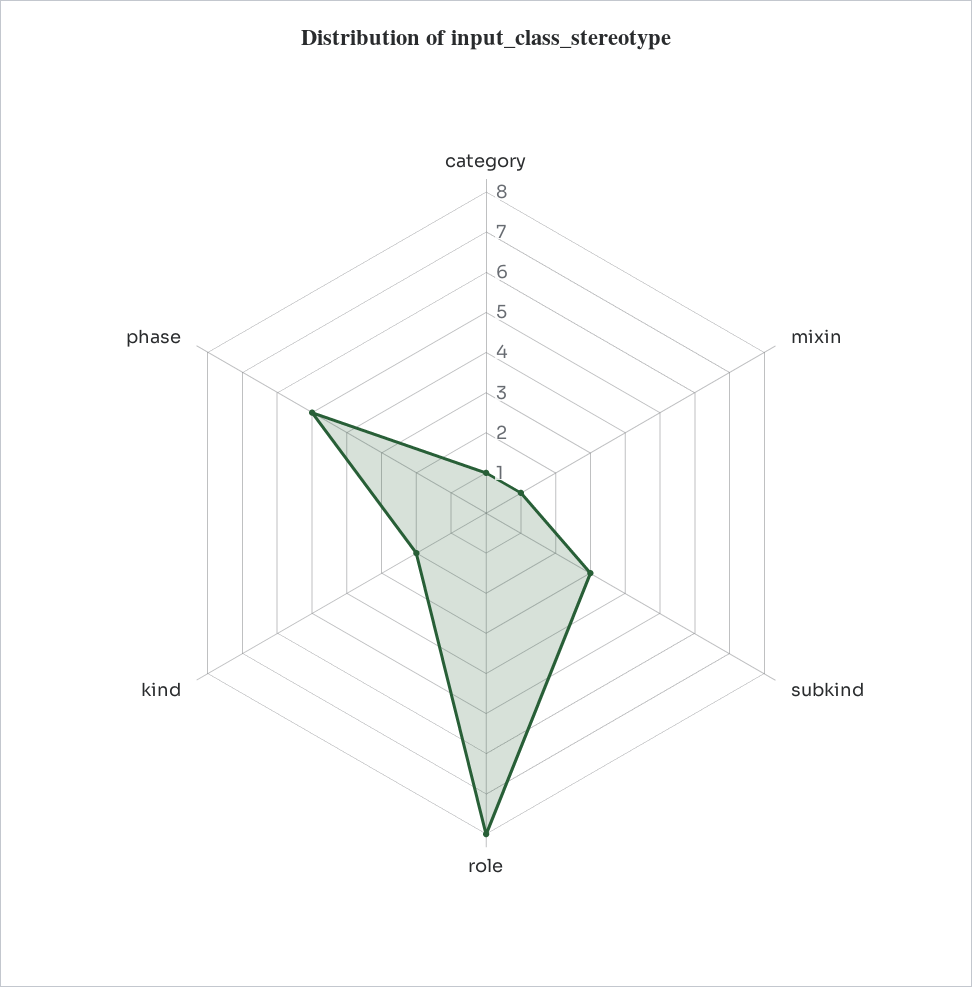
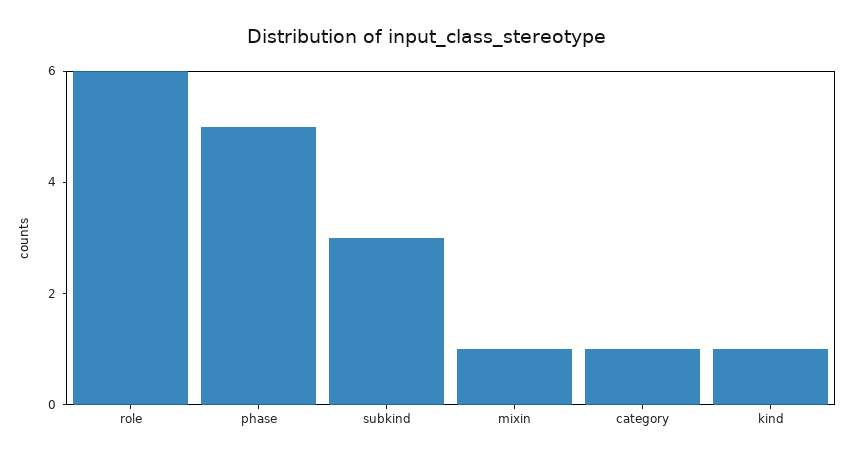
role: 8 -> 6
kind: 2 -> 1

